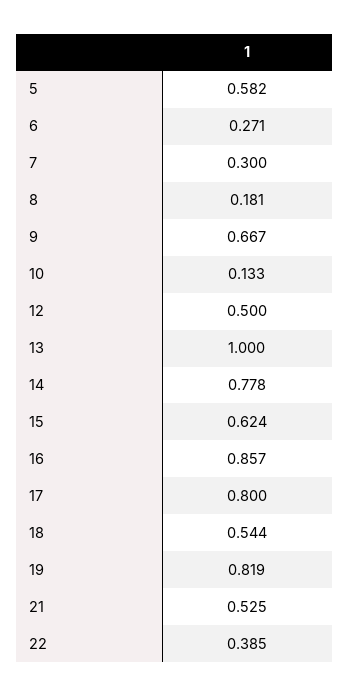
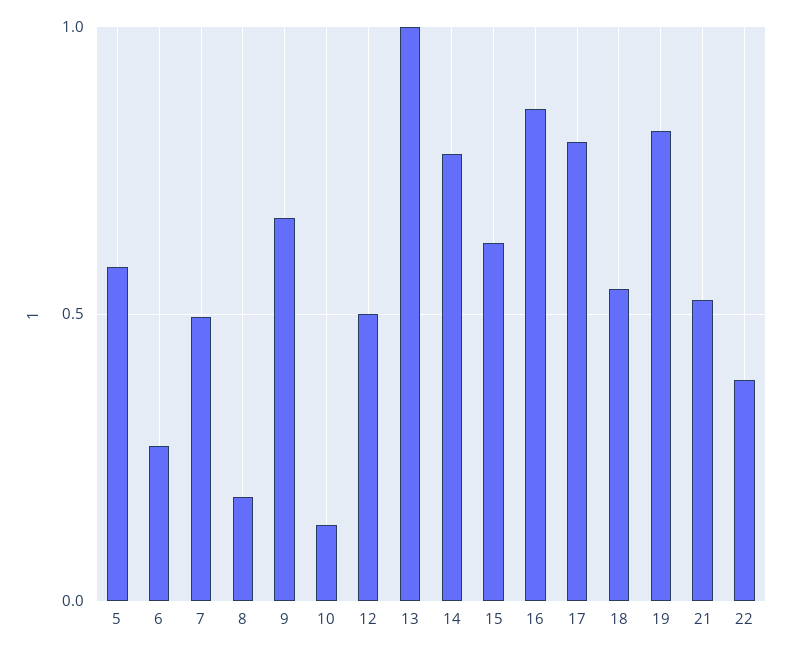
7: 0.3 -> 0.5

